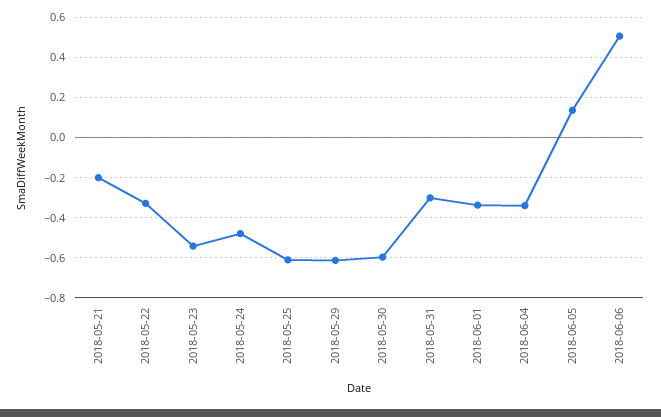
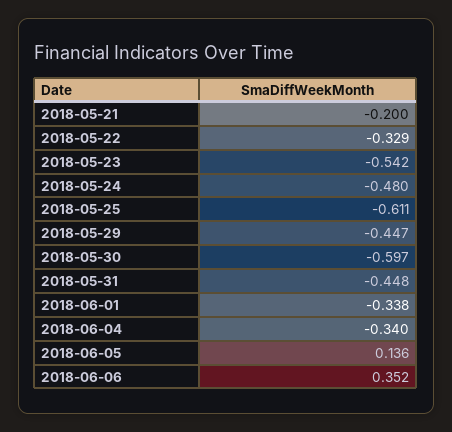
2018-05-29: -0.6 -> -0.447
2018-05-31: -0.3 -> -0.448
2018-06-06: 0.5 -> 0.352

